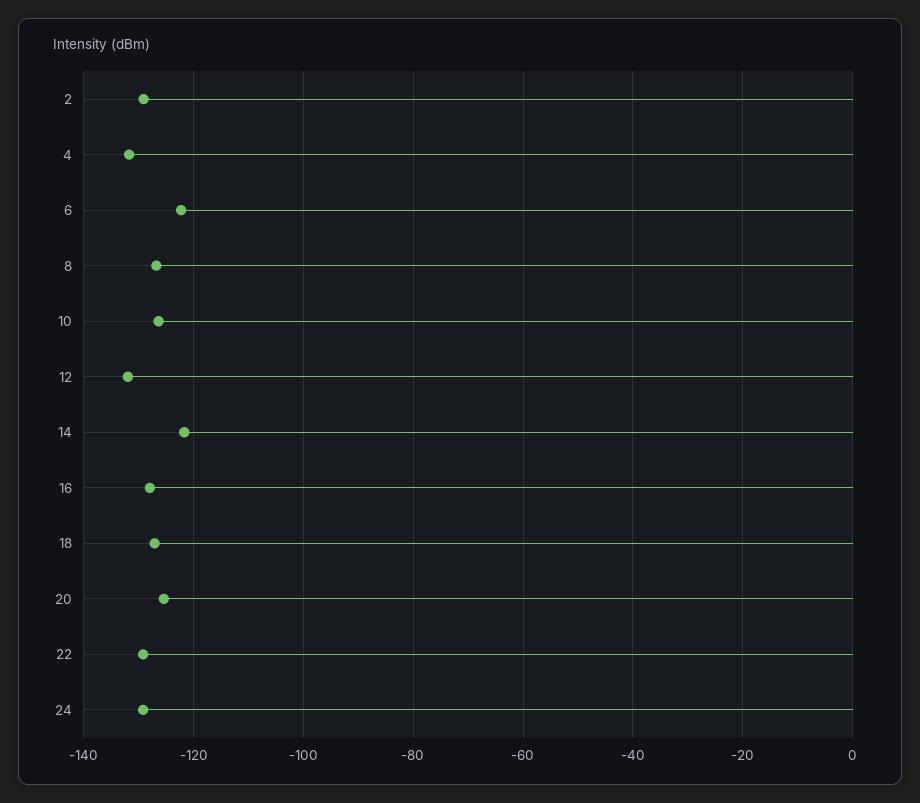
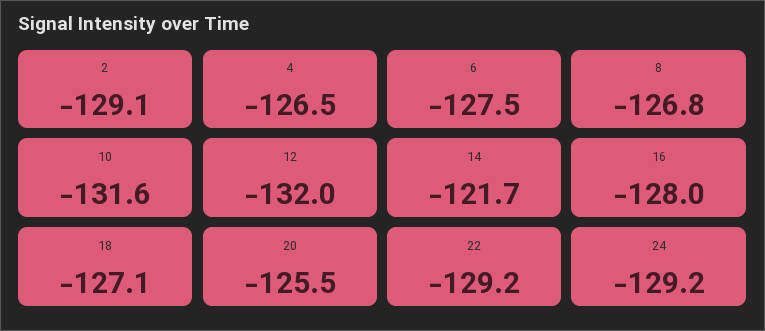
4: -132 -> -126.5
6: -122 -> -127.5
10: -126 -> -131.6

